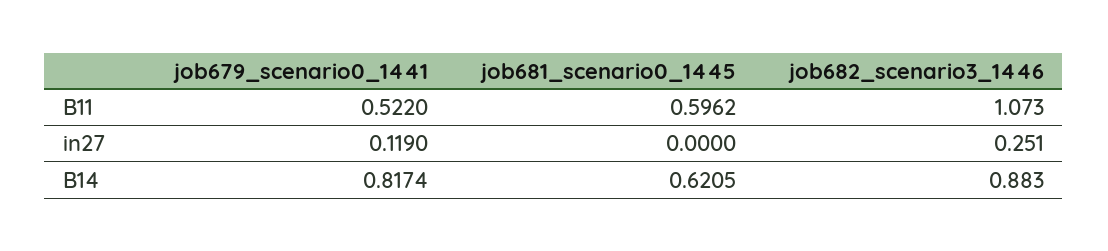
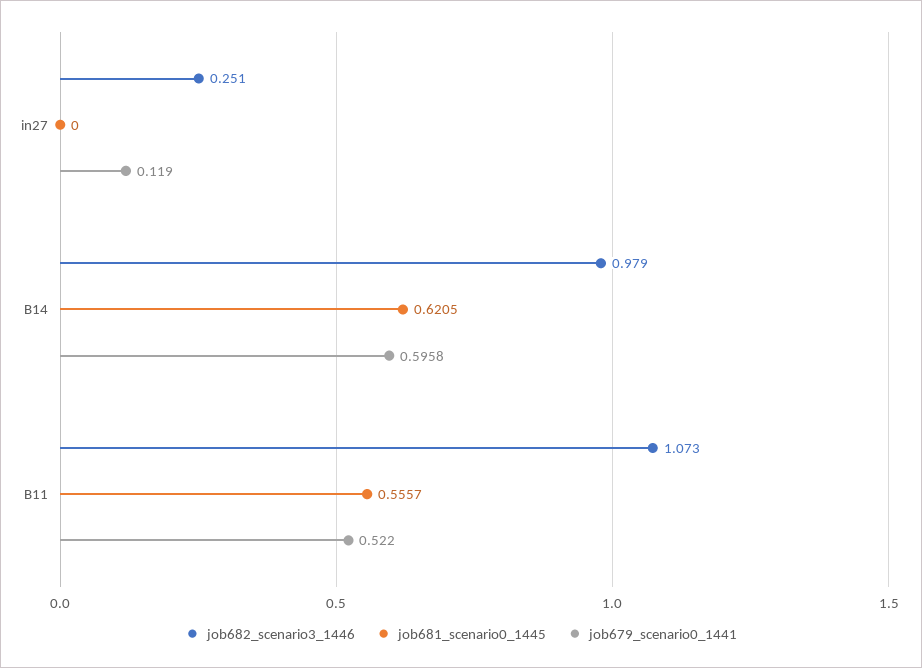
job681_scenario0_1445, B11: 0.5962 -> 0.5557
job679_scenario0_1441, B14: 0.8174 -> 0.5958
job682_scenario3_1446, B14: 0.883 -> 0.979

